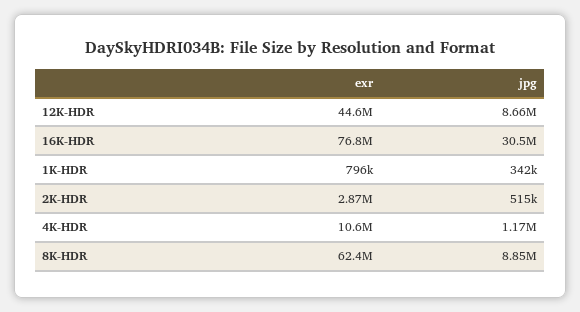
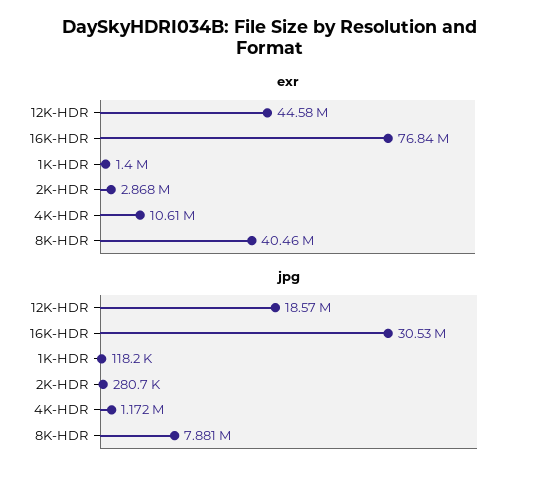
jpg, 12K-HDR: 8660000 -> 18570000
exr, 1K-HDR: 796000 -> 1400000
jpg, 1K-HDR: 342000 -> 118200
jpg, 2K-HDR: 515000 -> 280700
exr, 8K-HDR: 62400000 -> 40460000
jpg, 8K-HDR: 8850000 -> 7881000

